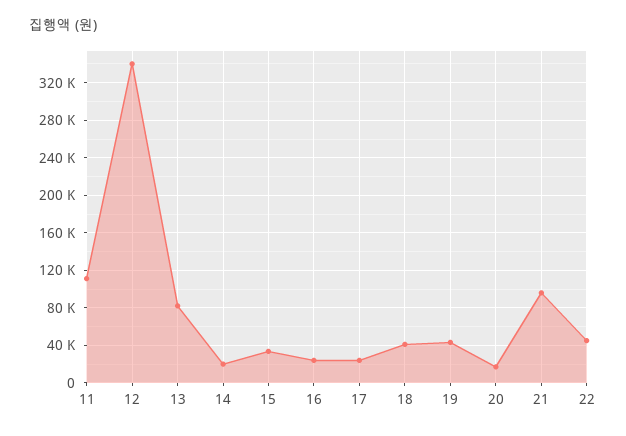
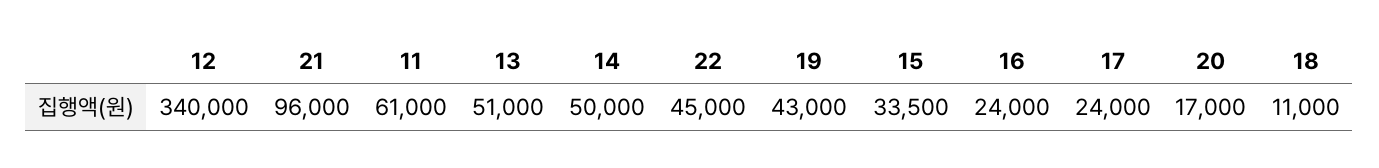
11: 110000 -> 61000
13: 80000 -> 51000
14: 20000 -> 50000
18: 40000 -> 11000

